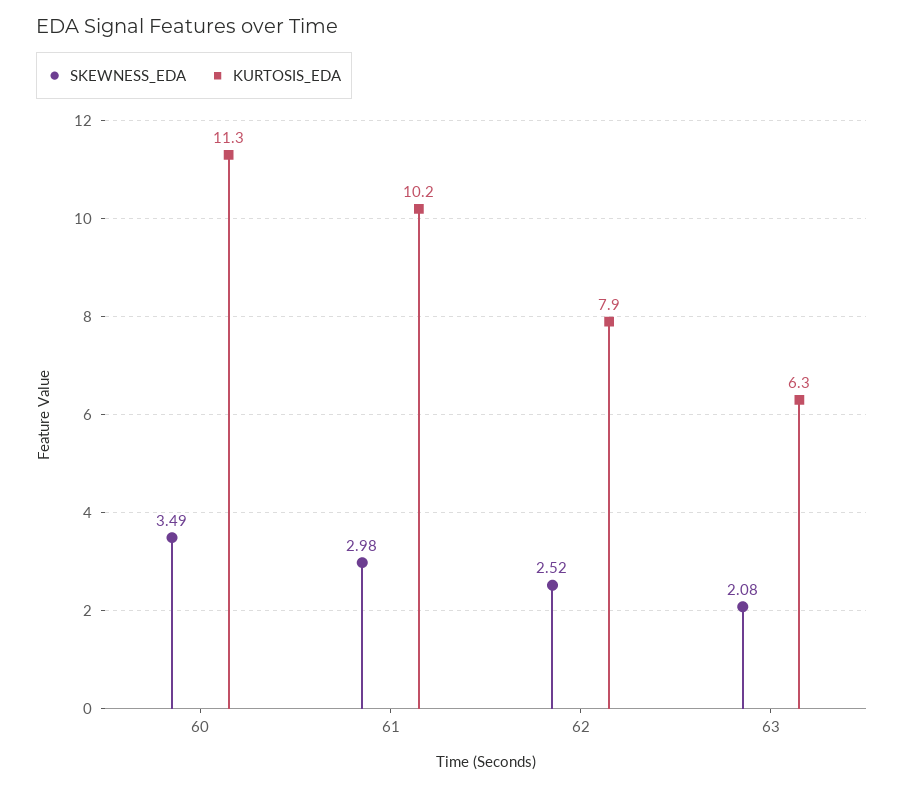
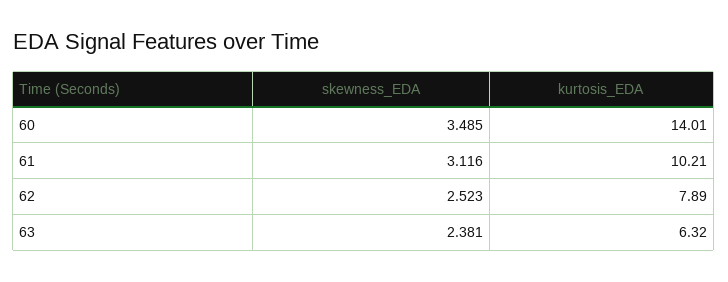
KURTOSIS_EDA, 60: 11.3 -> 14.01
SKEWNESS_EDA, 61: 2.98 -> 3.116
SKEWNESS_EDA, 63: 2.08 -> 2.381

